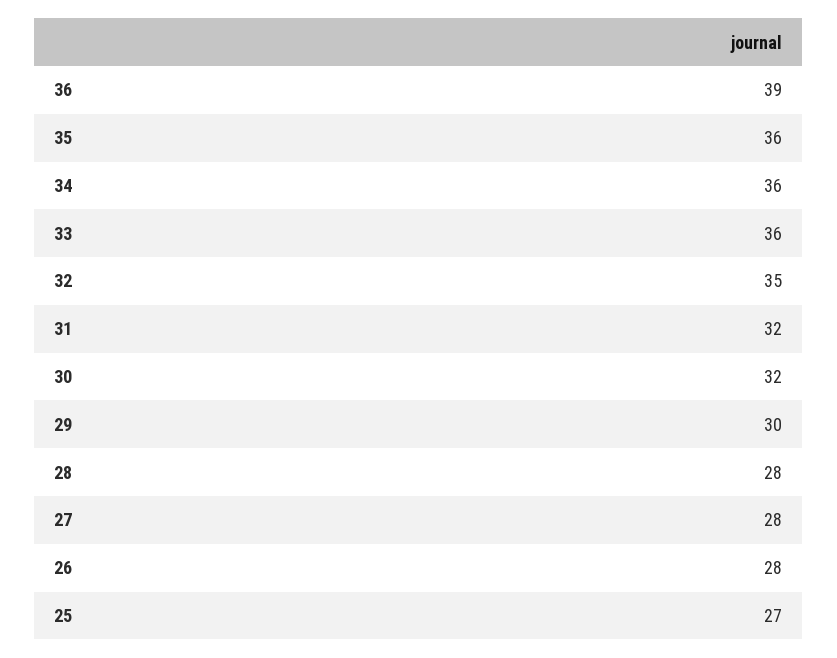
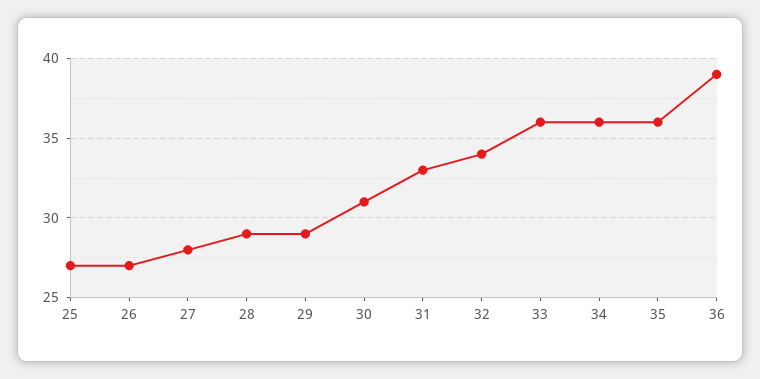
32: 35 -> 34
31: 32 -> 33
30: 32 -> 31
29: 30 -> 29
28: 28 -> 29
26: 28 -> 27

